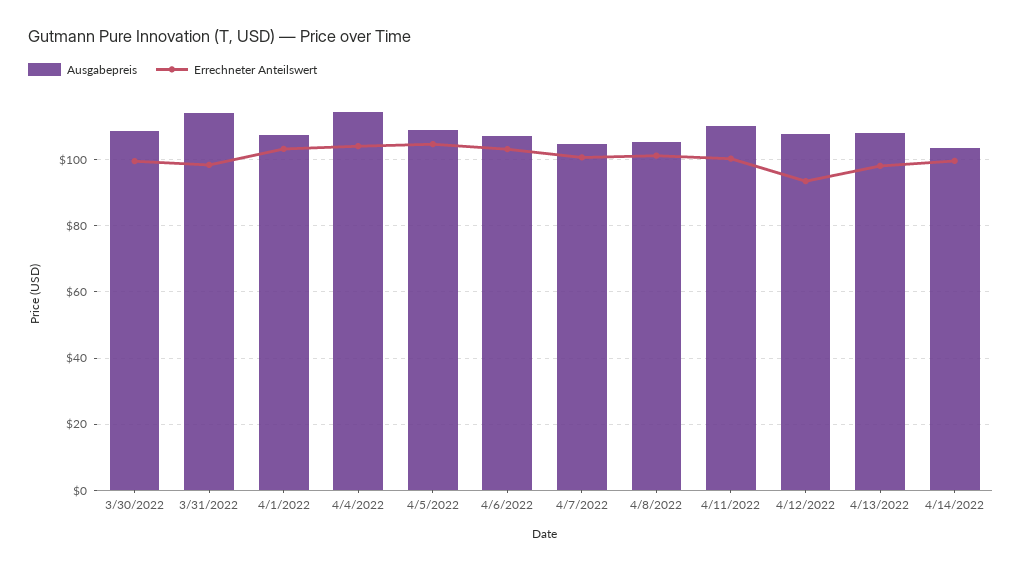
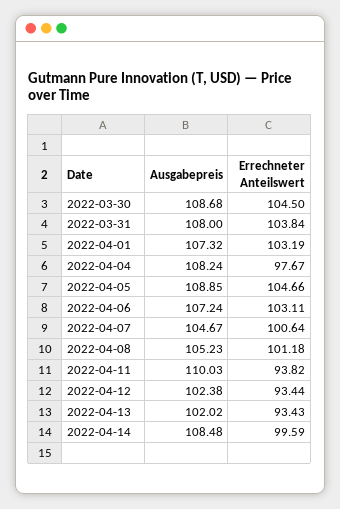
Errechneter Anteilswert, 3/30/2022: 100 -> 104.5
Ausgabepreis, 3/31/2022: 114 -> 108
Errechneter Anteilswert, 3/31/2022: 98 -> 103.84
Ausgabepreis, 4/4/2022: 114 -> 108.24
Errechneter Anteilswert, 4/4/2022: 104 -> 97.67
Errechneter Anteilswert, 4/11/2022: 100 -> 93.82
Ausgabepreis, 4/12/2022: 108 -> 102.38
Ausgabepreis, 4/13/2022: 108 -> 102.02
Errechneter Anteilswert, 4/13/2022: 98 -> 93.43
Ausgabepreis, 4/14/2022: 104 -> 108.48

